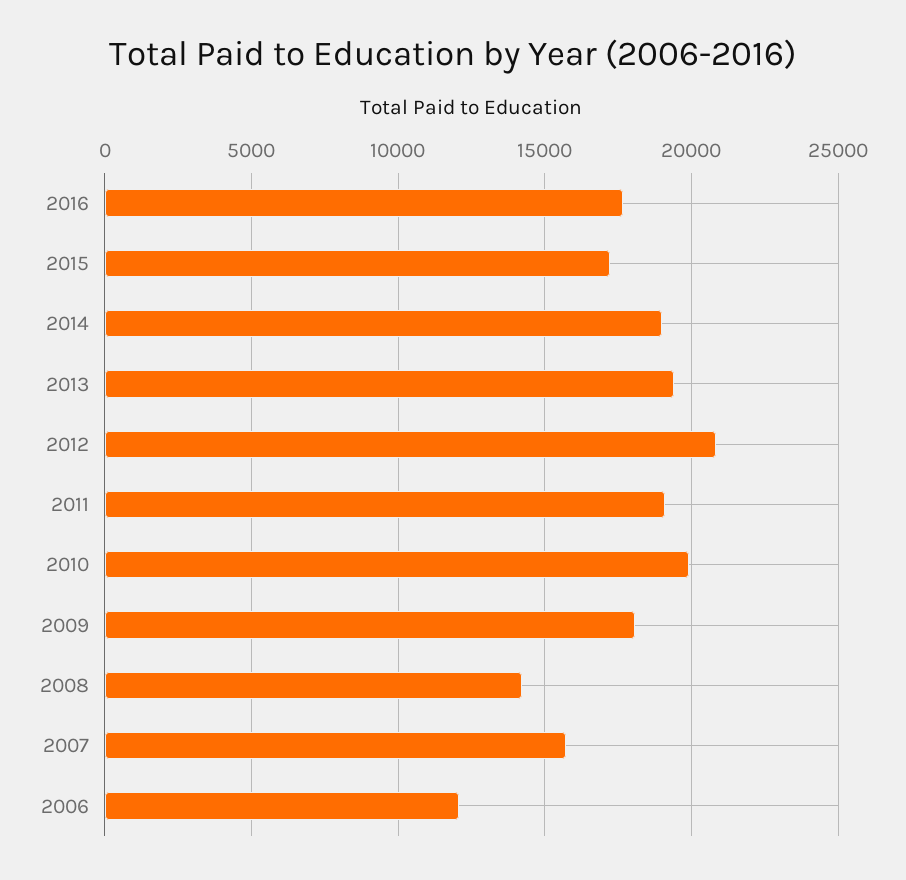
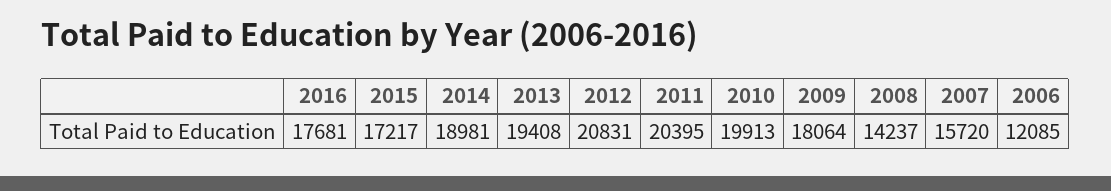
2011: 19000 -> 20395

